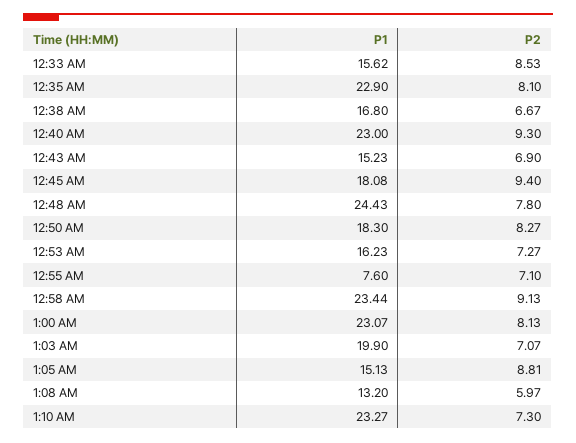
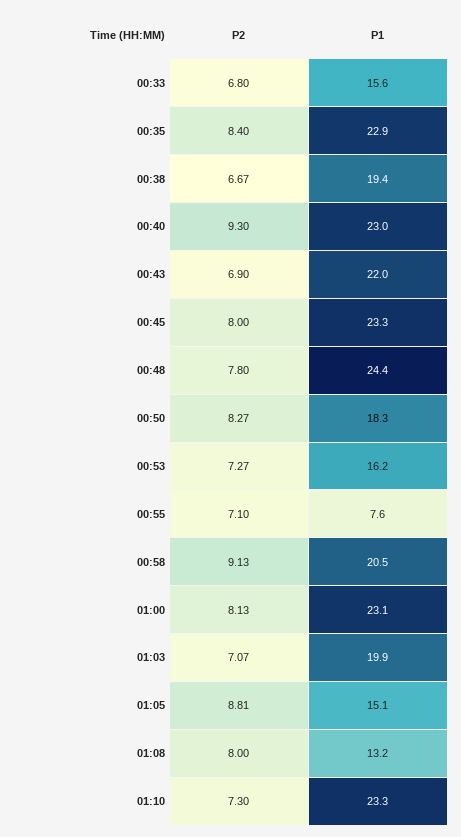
P2, 12:33 AM: 8.53 -> 6.8
P2, 12:35 AM: 8.1 -> 8.4
P1, 12:38 AM: 16.8 -> 19.4
P1, 12:43 AM: 15.23 -> 22
P1, 12:45 AM: 18.08 -> 23.3
P2, 12:45 AM: 9.4 -> 8
P1, 12:58 AM: 23.44 -> 20.5
P2, 1:08 AM: 5.97 -> 8

